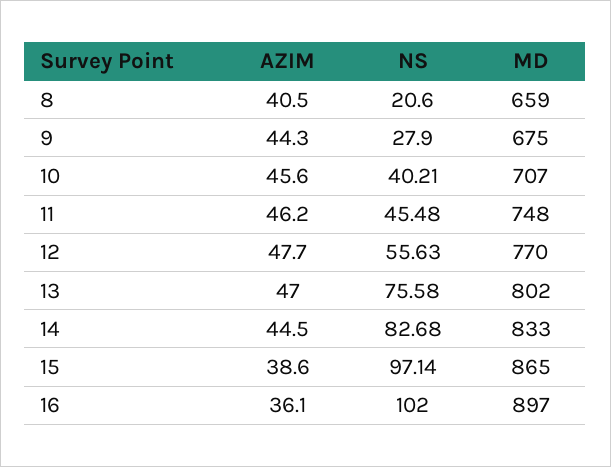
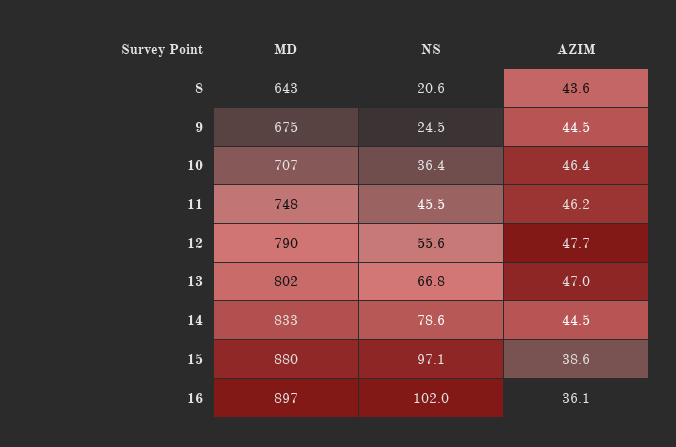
AZIM, 8: 40.5 -> 43.6
MD, 8: 659 -> 643
AZIM, 9: 44.3 -> 44.5
NS, 9: 27.9 -> 24.5
AZIM, 10: 45.6 -> 46.4
NS, 10: 40.21 -> 36.4
MD, 12: 770 -> 790
NS, 13: 75.58 -> 66.8
NS, 14: 82.68 -> 78.6
MD, 15: 865 -> 880

